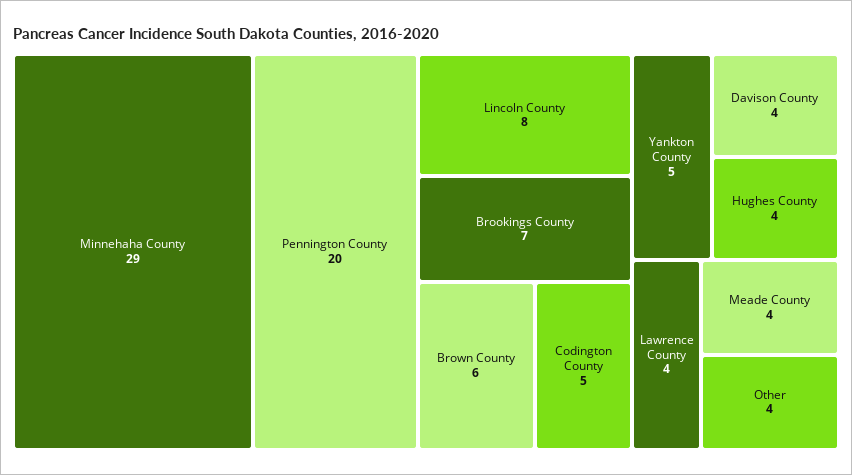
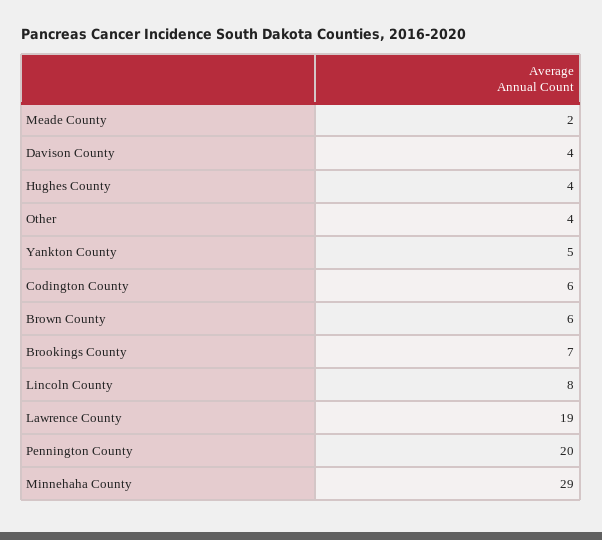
Codington County: 5 -> 6
Lawrence County: 4 -> 19
Meade County: 4 -> 2

